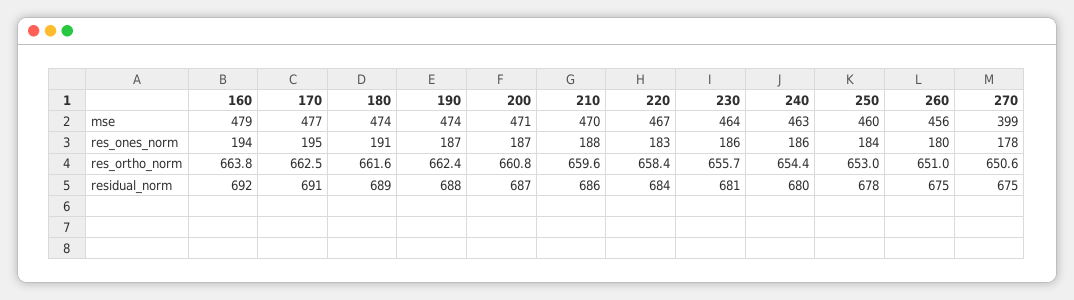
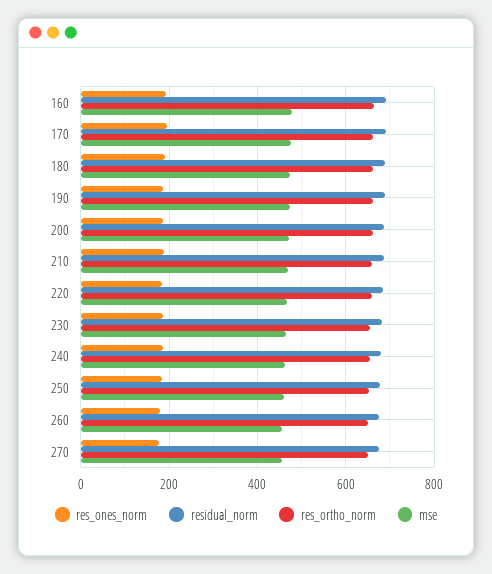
mse, 270: 399 -> 460

